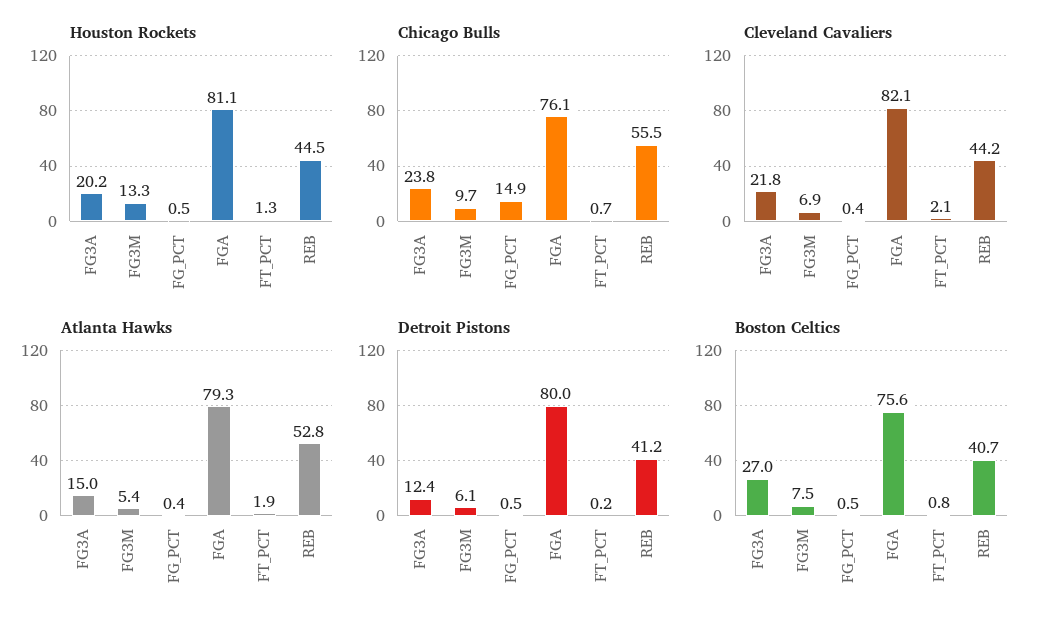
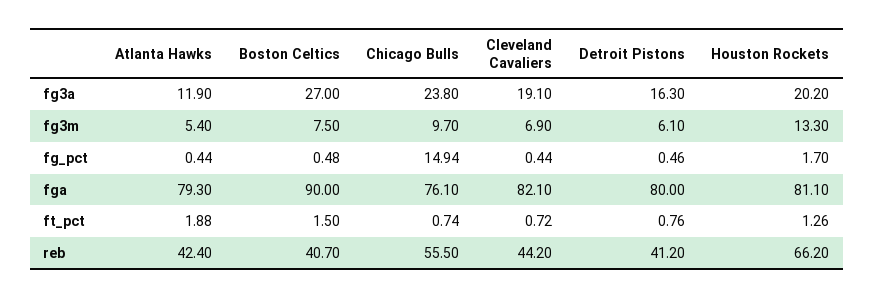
Houston Rockets, FG_PCT: 0.5 -> 1.7
Houston Rockets, REB: 44.5 -> 66.2
Cleveland Cavaliers, FG3A: 21.8 -> 19.1
Cleveland Cavaliers, FT_PCT: 2.1 -> 0.72
Atlanta Hawks, FG3A: 15 -> 11.9
Atlanta Hawks, REB: 52.8 -> 42.4
Detroit Pistons, FG3A: 12.4 -> 16.3
Detroit Pistons, FT_PCT: 0.2 -> 0.76
Boston Celtics, FGA: 75.6 -> 90
Boston Celtics, FT_PCT: 0.8 -> 1.5

